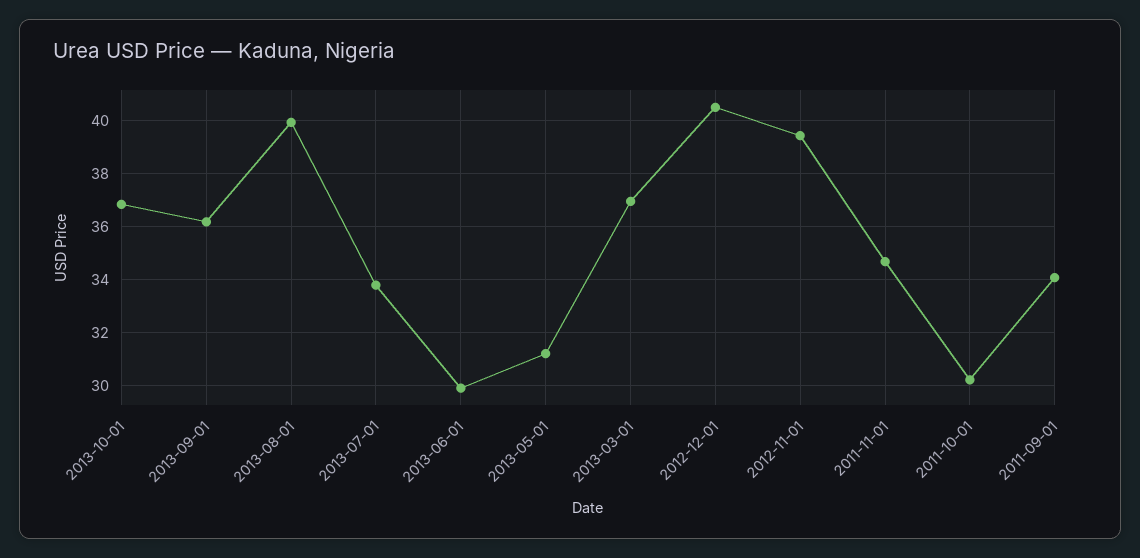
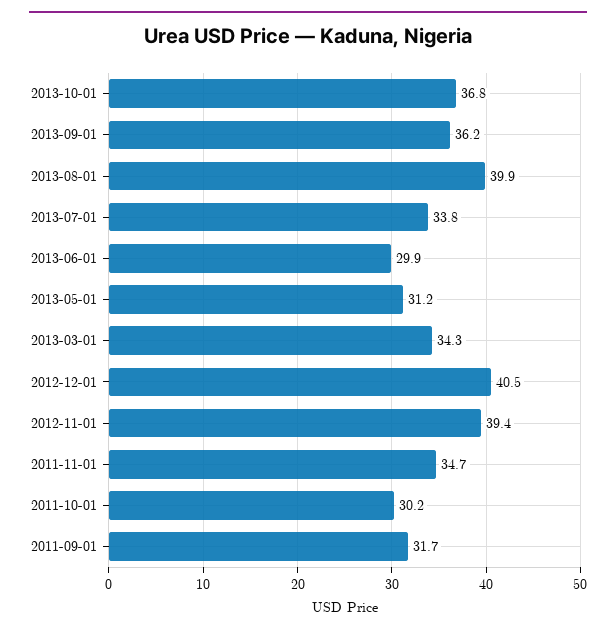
2013-03-01: 37 -> 34.3
2011-09-01: 34 -> 31.7

